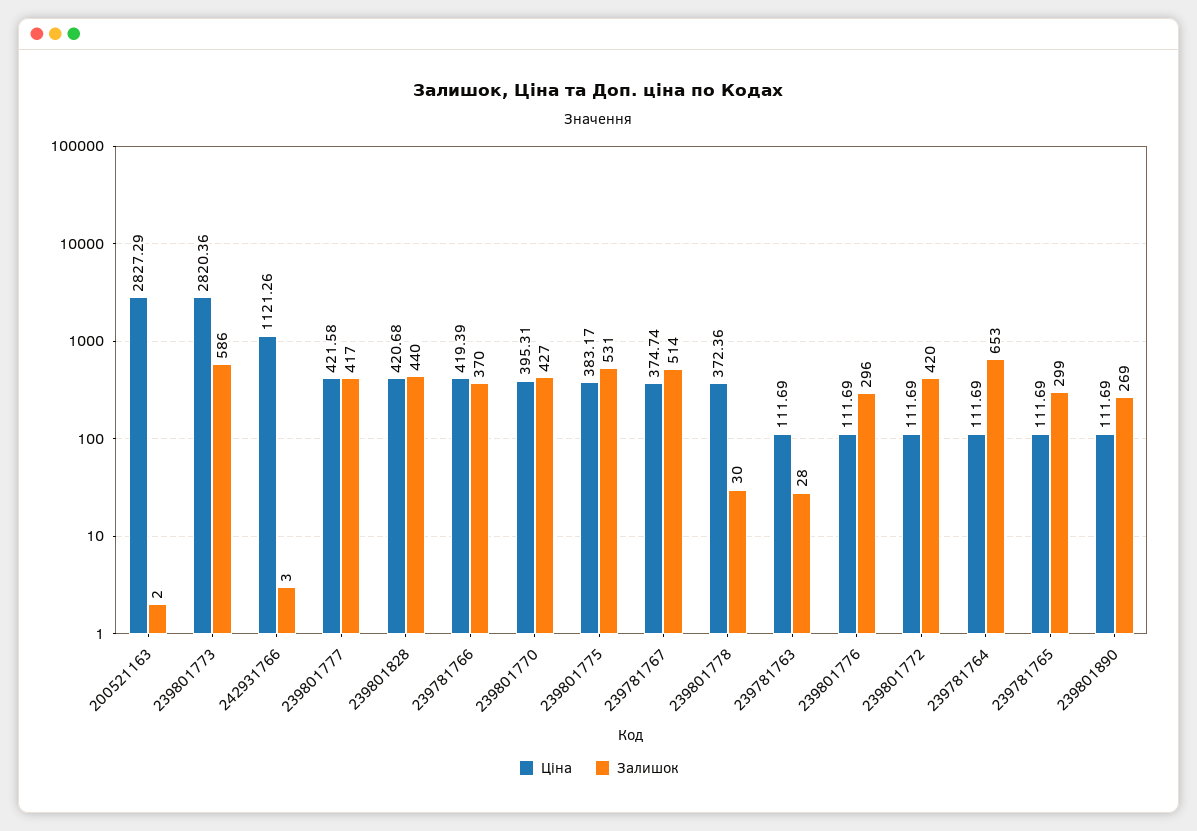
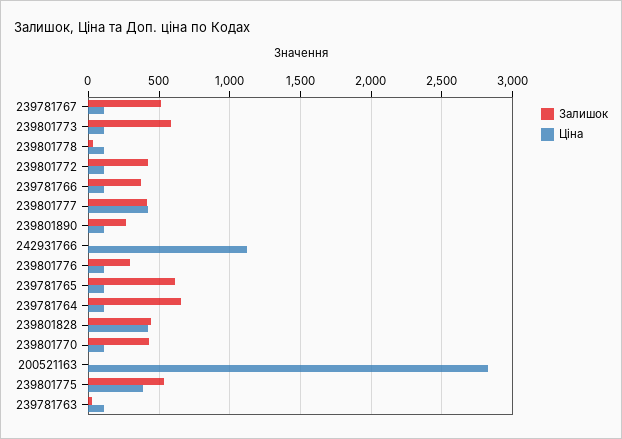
Ціна, 239801773: 2820.36 -> 100
Ціна, 239781766: 419.39 -> 100
Ціна, 239801770: 395.31 -> 100
Ціна, 239781767: 374.74 -> 100
Ціна, 239801778: 372.36 -> 100
Залишок, 239781765: 299 -> 600

